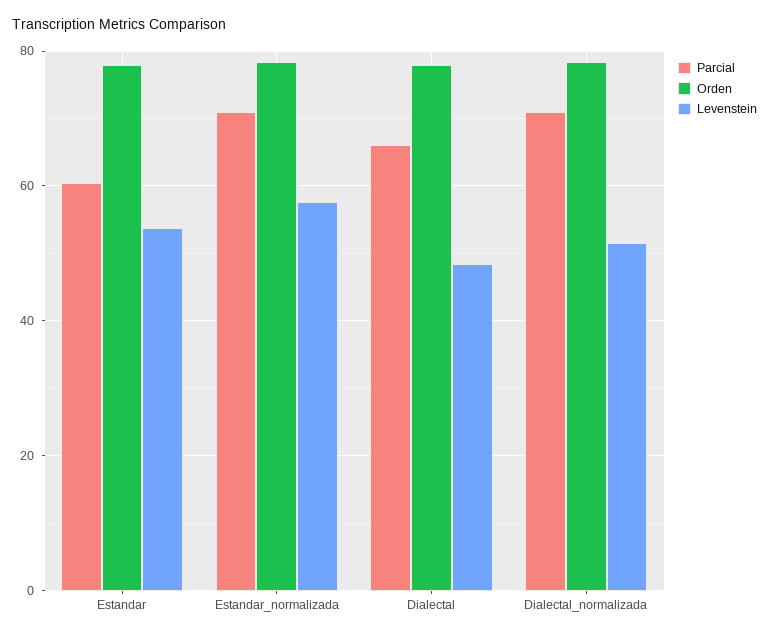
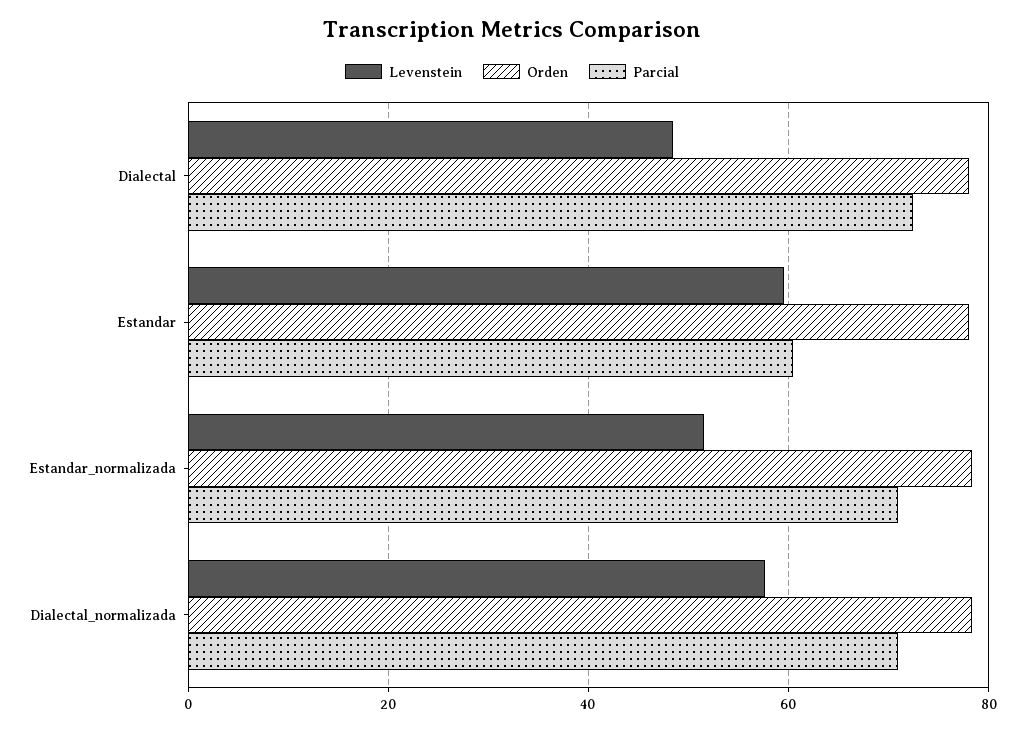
Levenstein, Estandar: 54 -> 60
Levenstein, Estandar_normalizada: 58 -> 52
Parcial, Dialectal: 66 -> 72
Levenstein, Dialectal_normalizada: 52 -> 58

